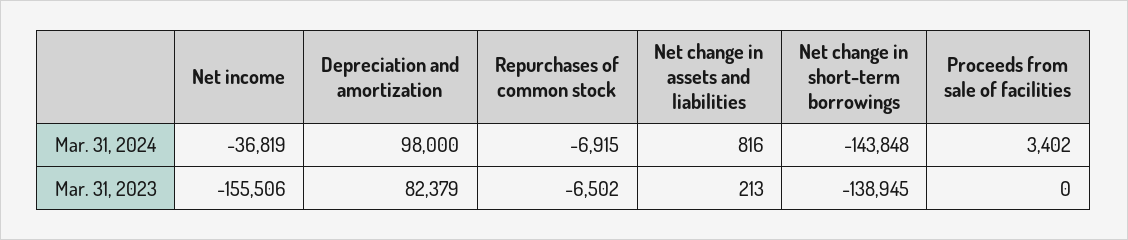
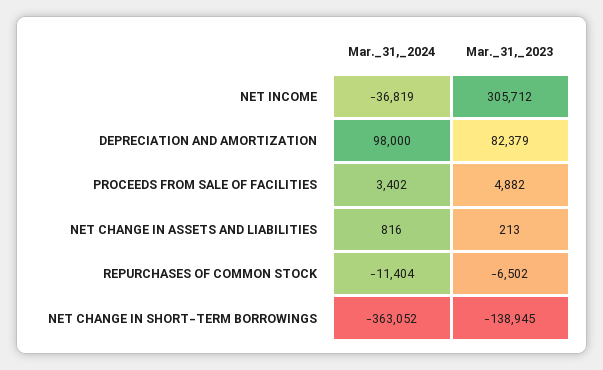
Repurchases of common stock, Mar. 31, 2024: -6915 -> -11404
Net change in short-term borrowings, Mar. 31, 2024: -143848 -> -363052
Net income, Mar. 31, 2023: -155506 -> 305712
Proceeds from sale of facilities, Mar. 31, 2023: 0 -> 4882

